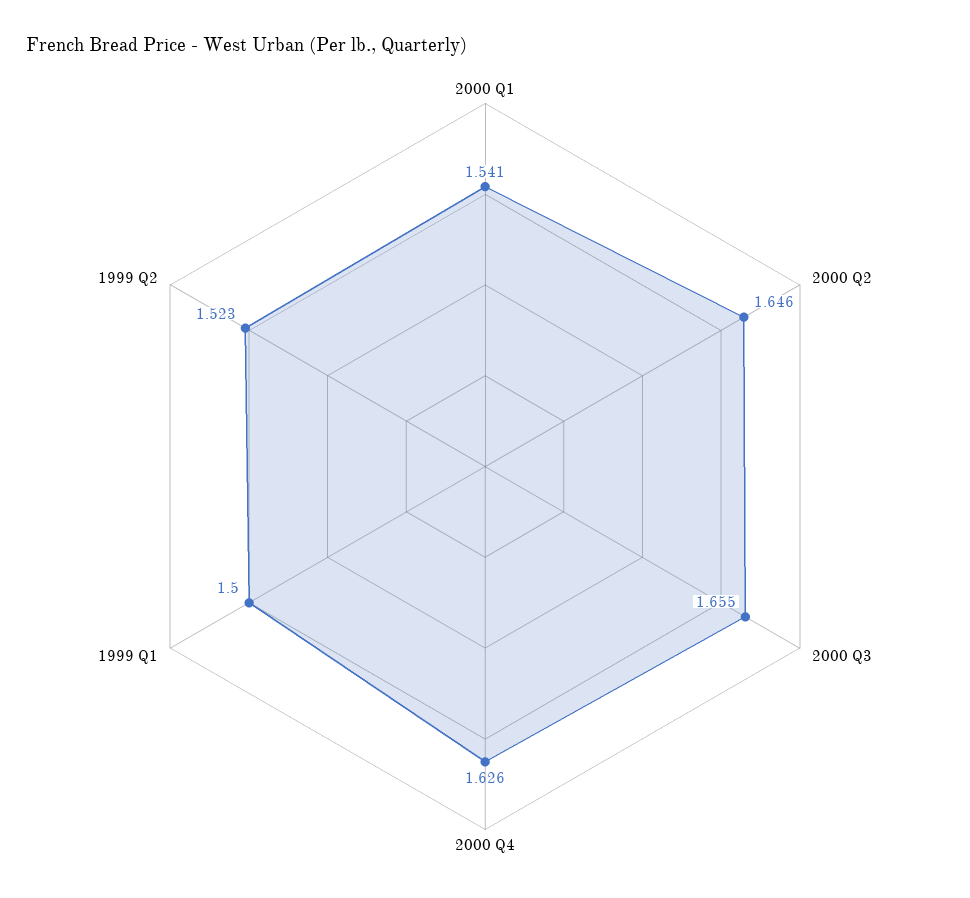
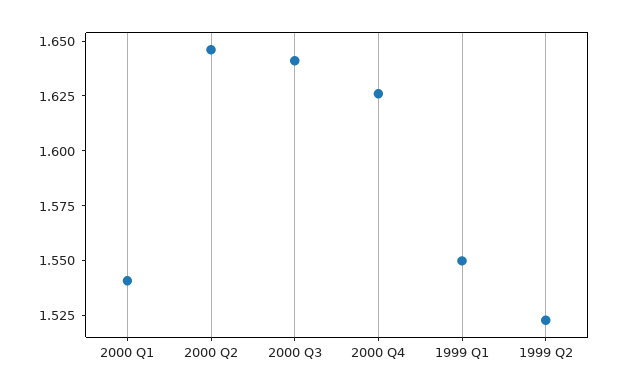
2000 Q3: 1.655 -> 1.64
1999 Q1: 1.5 -> 1.55

